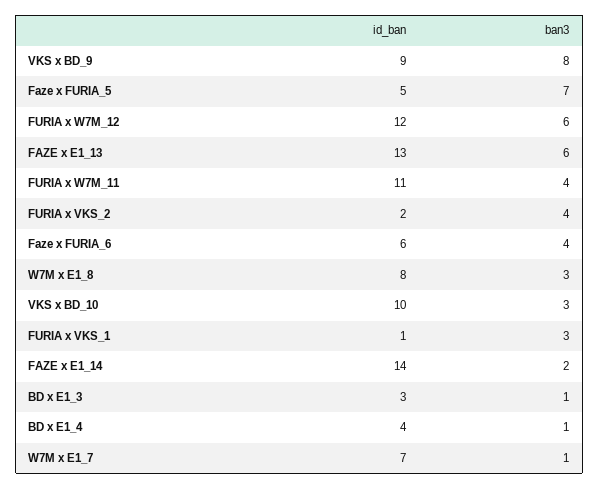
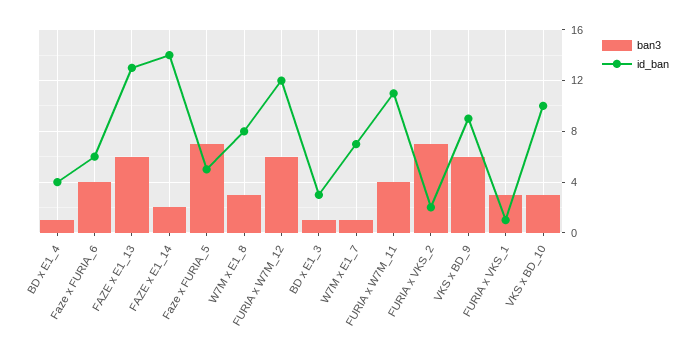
ban3, VKS x BD_9: 8 -> 6
ban3, FURIA x VKS_2: 4 -> 7

